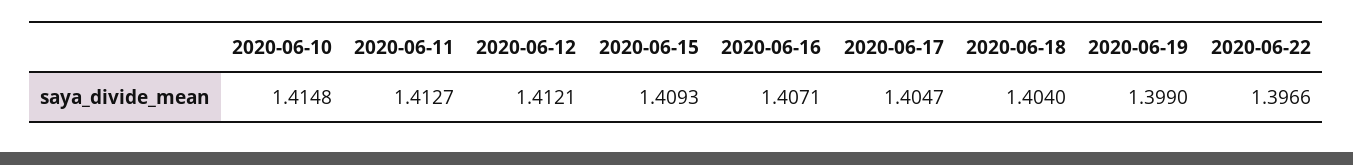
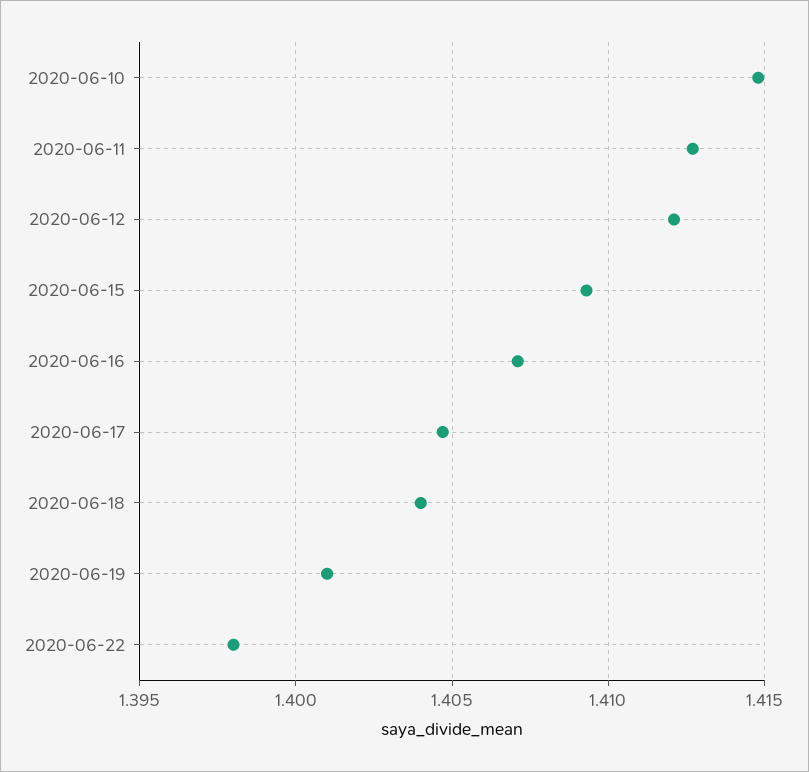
2020-06-19: 1.399 -> 1.401
2020-06-22: 1.3966 -> 1.398

